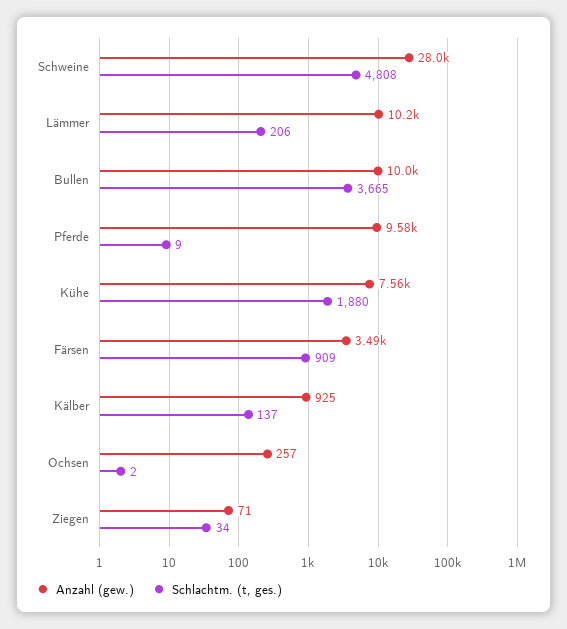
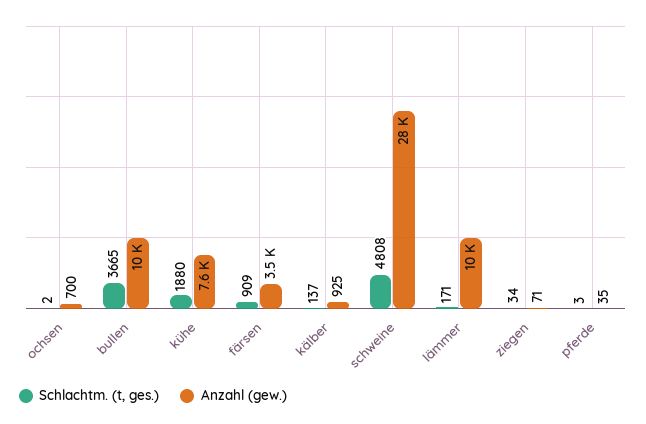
Schlachtm. (t, ges.), Lämmer: 206 -> 171
Anzahl (gew.), Pferde: 9580 -> 35
Schlachtm. (t, ges.), Pferde: 9 -> 3
Anzahl (gew.), Ochsen: 257 -> 700

